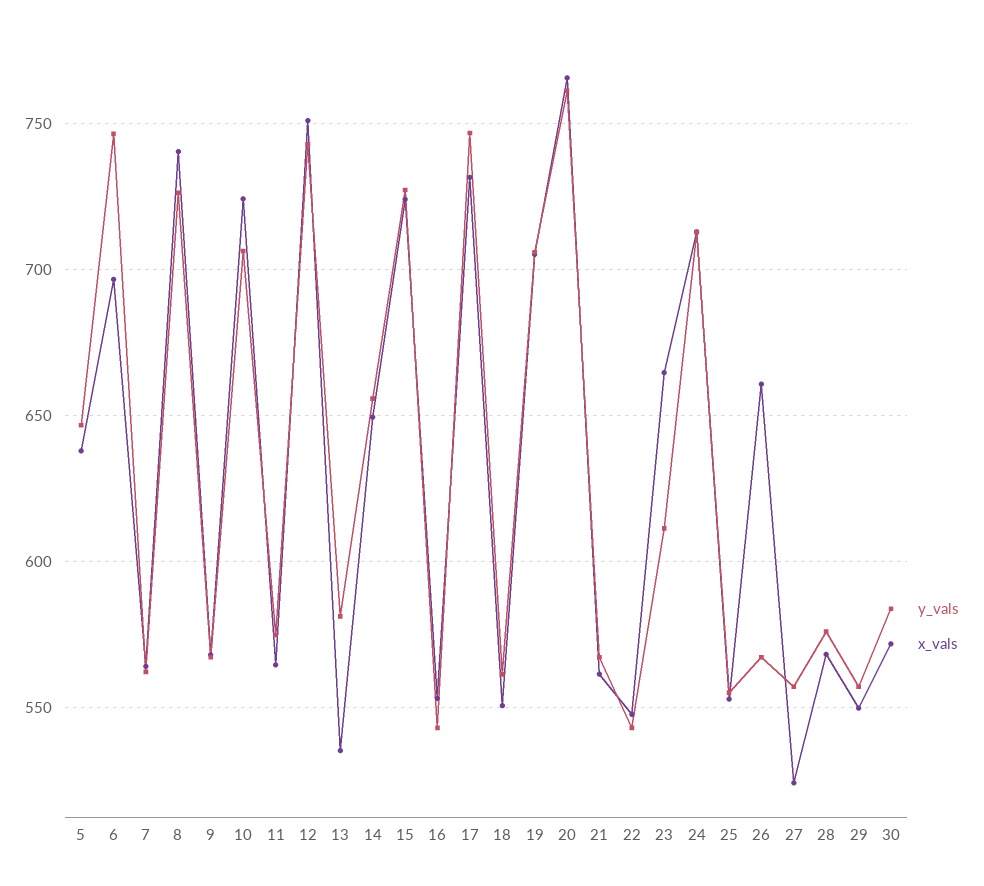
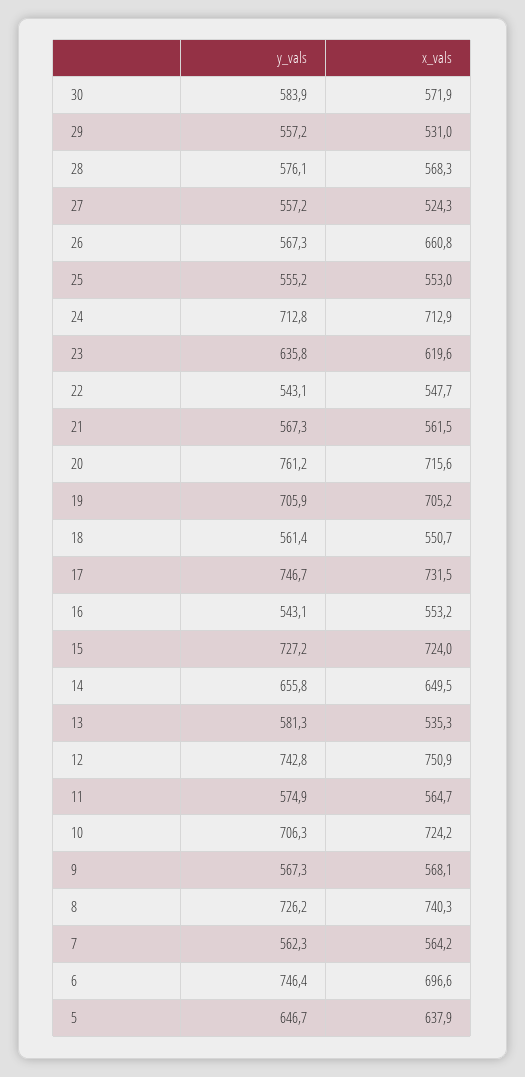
x_vals, 20: 765 -> 715.6
y_vals, 23: 610 -> 635.8
x_vals, 23: 665 -> 619.6
x_vals, 29: 550 -> 531

